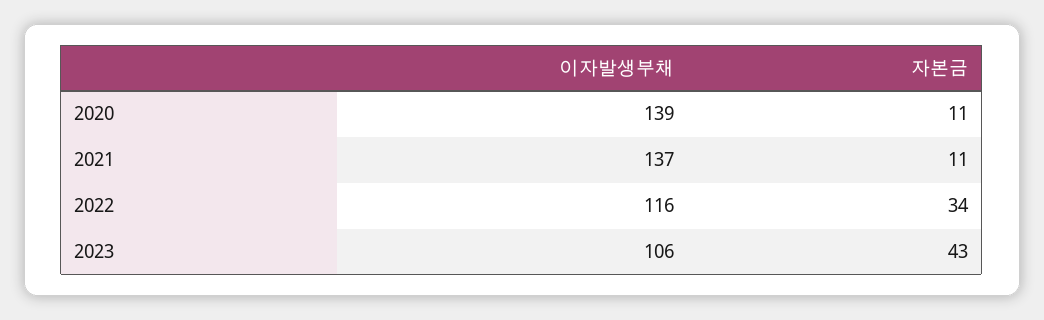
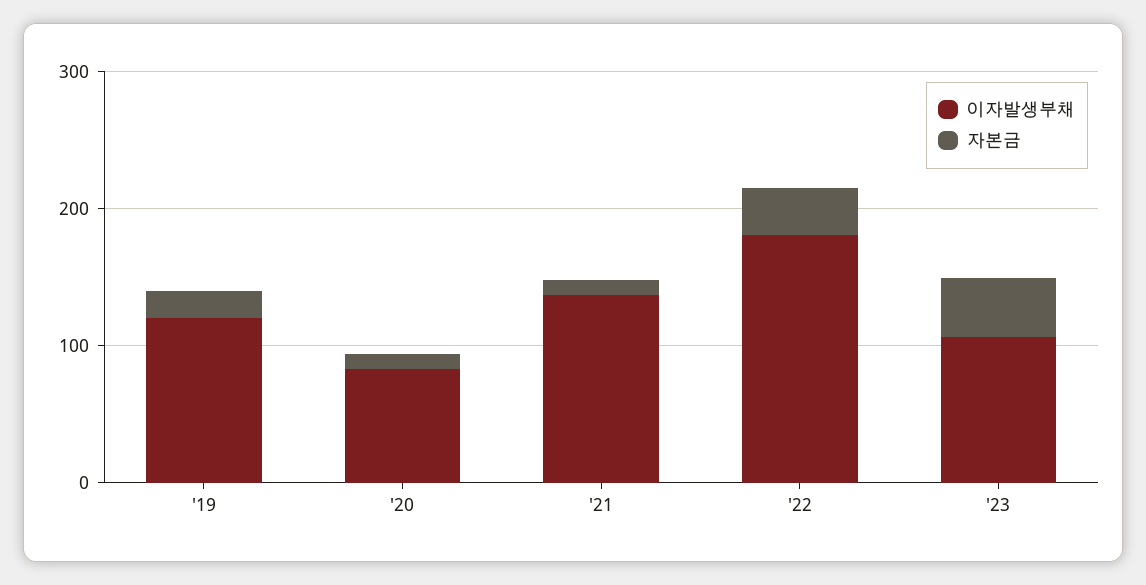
이자발생부채, 2020: 139 -> 80
이자발생부채, 2022: 116 -> 180
이자발생부채, '19: none -> 120
자본금, '19: none -> 20

